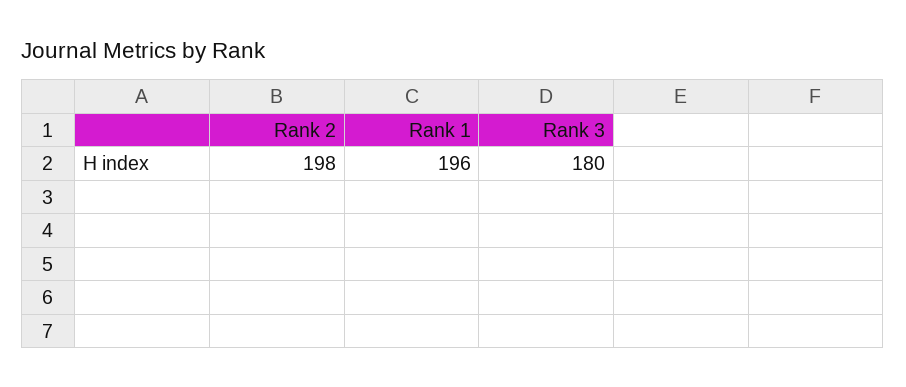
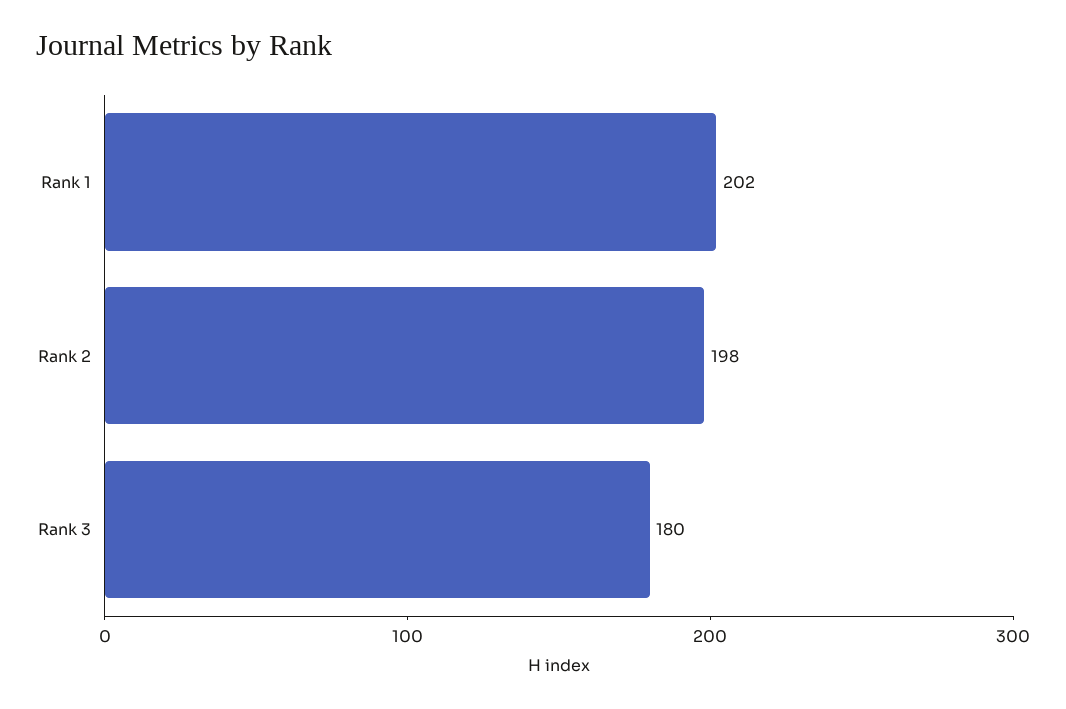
Rank 1: 196 -> 202

